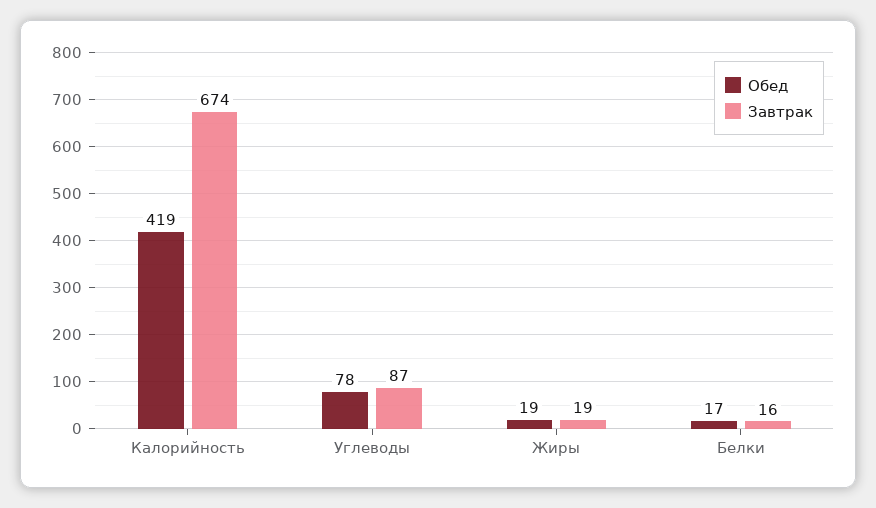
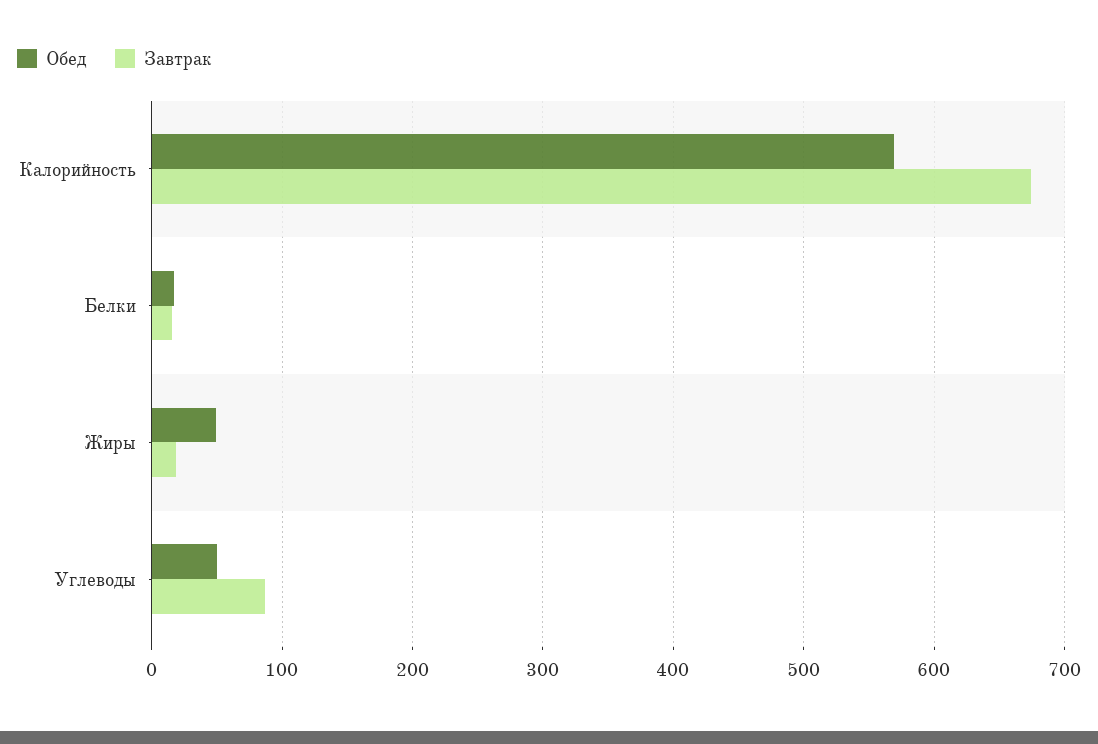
Обед, Калорийность: 419 -> 570
Обед, Углеводы: 78 -> 50
Обед, Жиры: 19 -> 50

